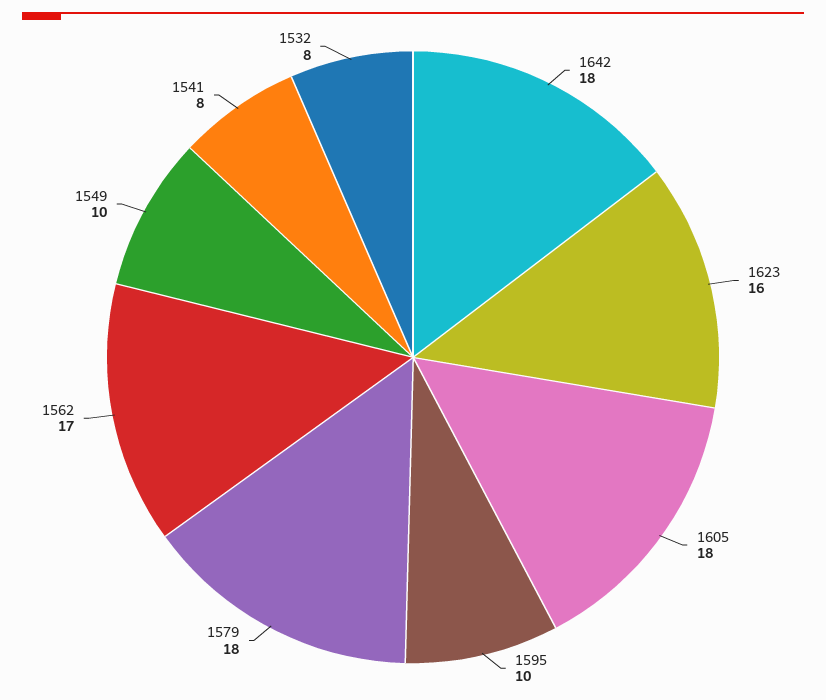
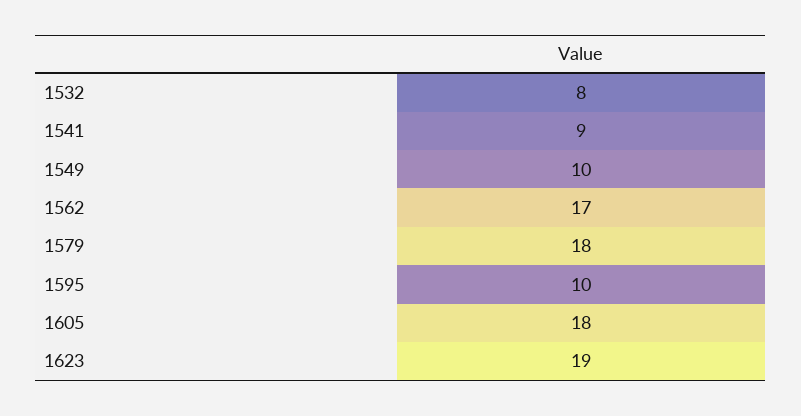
1642: 18 -> none
1623: 16 -> 19
1541: 8 -> 9

